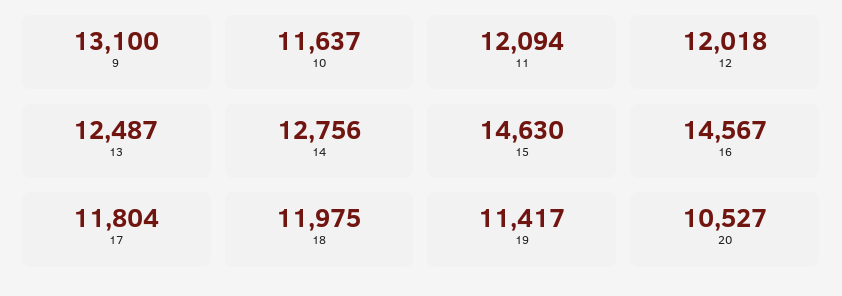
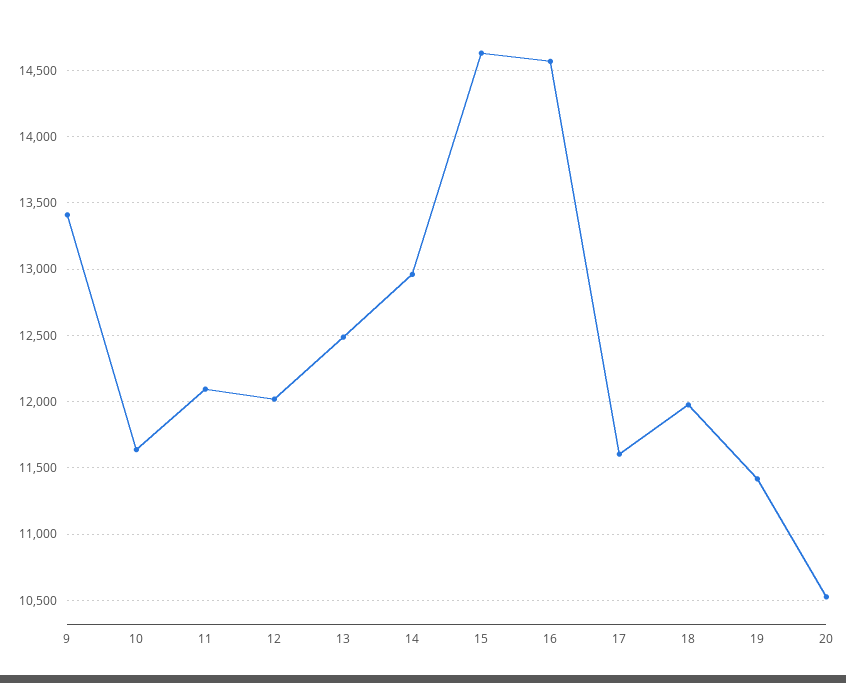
9: 13100 -> 13400
14: 12756 -> 12950
17: 11804 -> 11600

